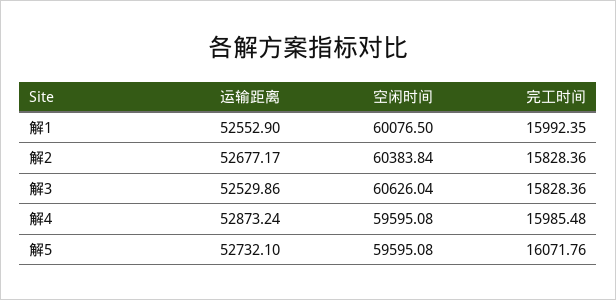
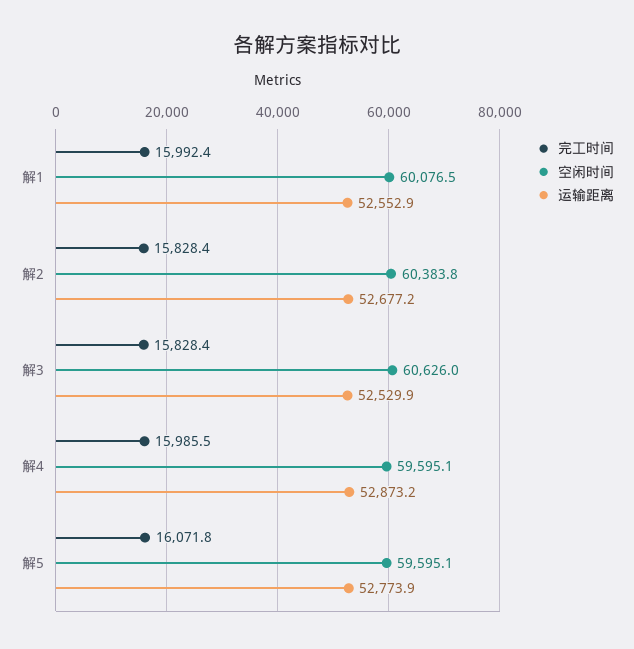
运输距离, 解5: 52732.1 -> 52773.9

